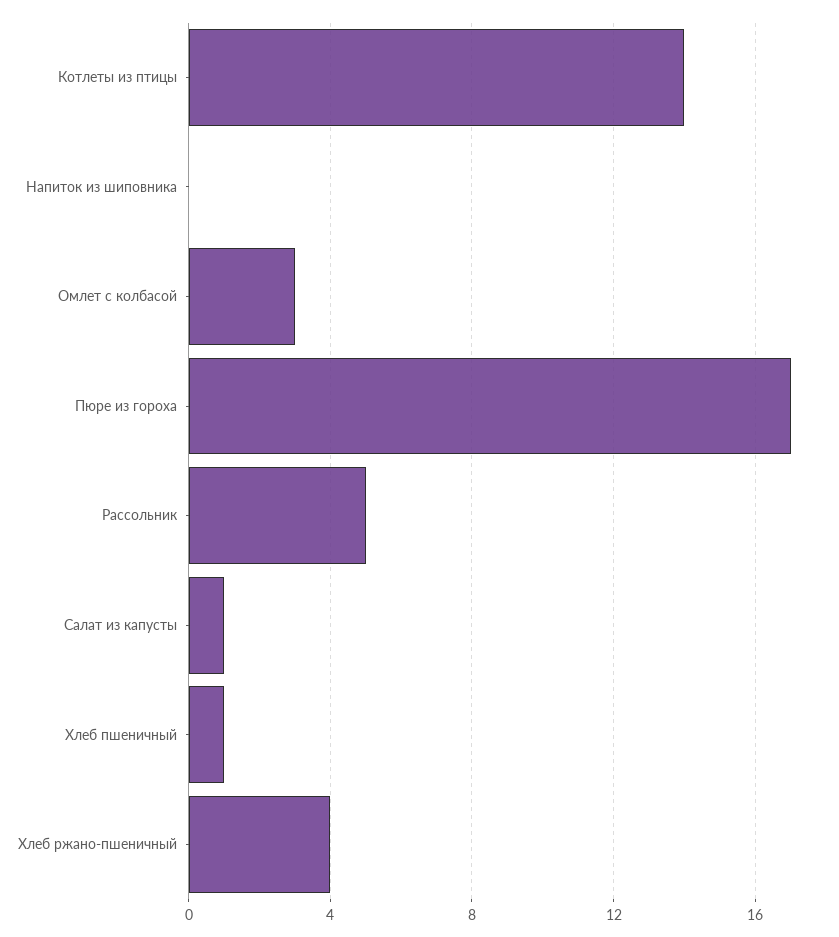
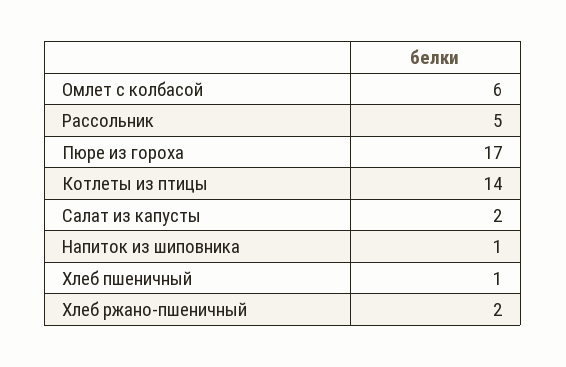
Напиток из шиповника: 0 -> 1
Омлет с колбасой: 3 -> 6
Салат из капусты: 1 -> 2
Хлеб ржано-пшеничный: 4 -> 2

